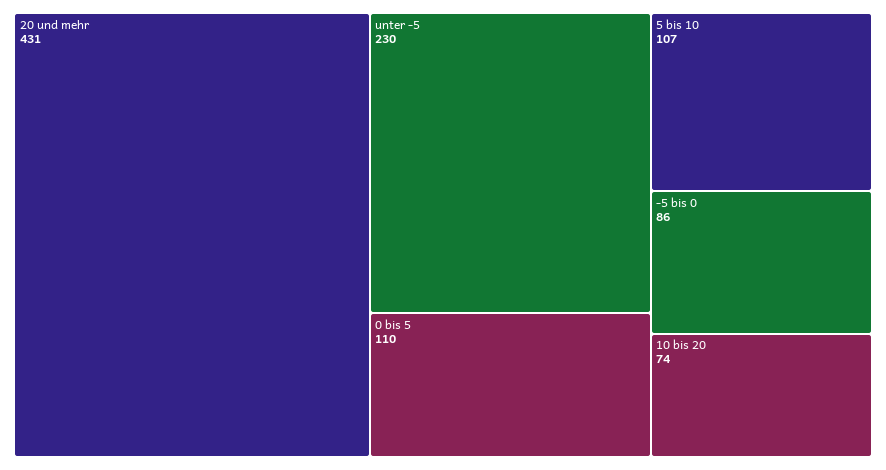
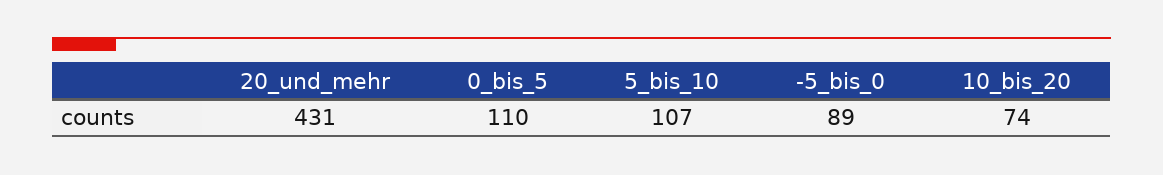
unter -5: 230 -> none
-5 bis 0: 86 -> 89

